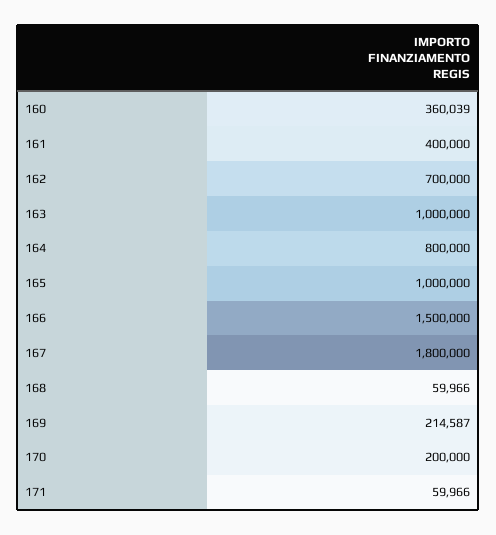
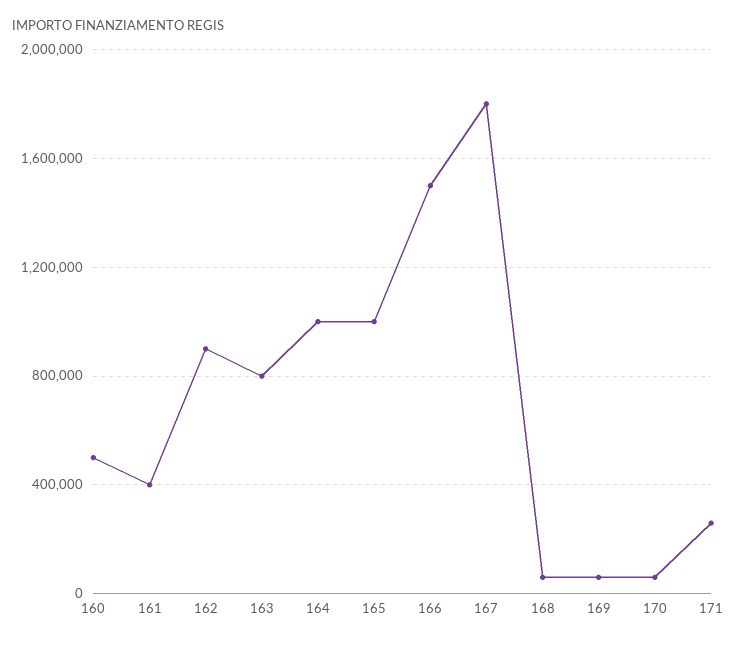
160: 360039 -> 500000
162: 700000 -> 900000
163: 1000000 -> 800000
164: 800000 -> 1000000
169: 214587 -> 50000
170: 200000 -> 50000
171: 59966 -> 250000

